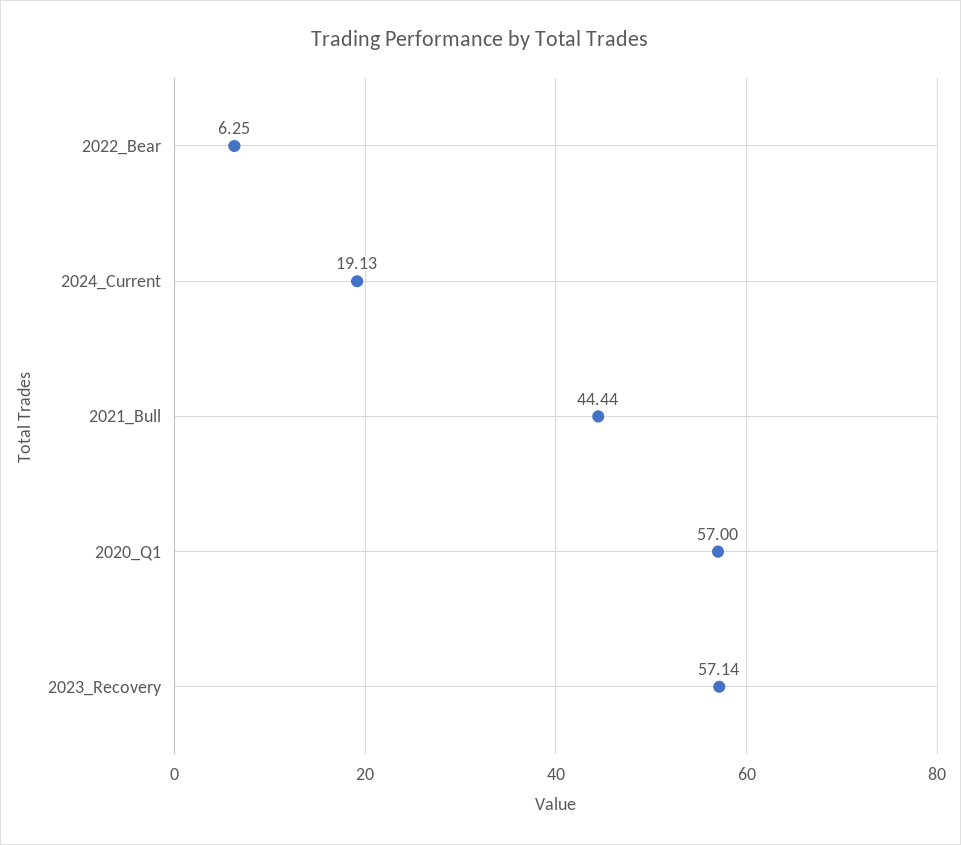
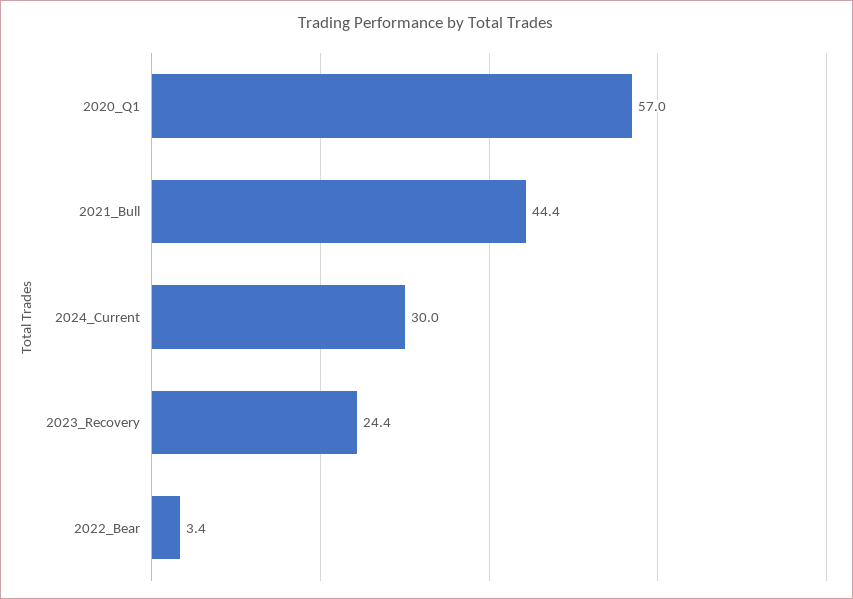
2022_Bear: 6.25 -> 3.4
2024_Current: 19.13 -> 30
2023_Recovery: 57.14 -> 24.4

